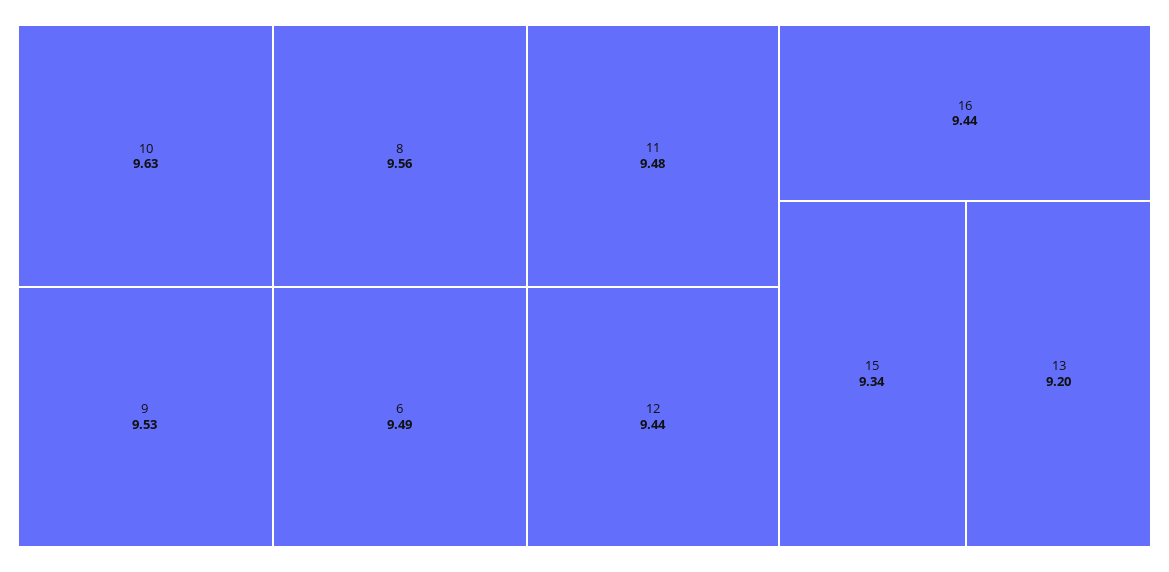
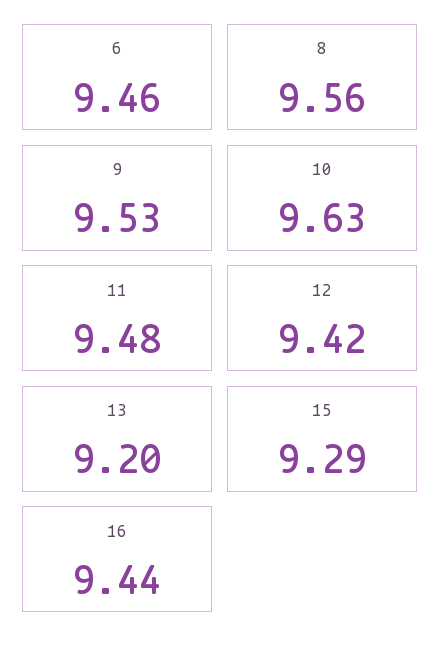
6: 9.49 -> 9.46
12: 9.44 -> 9.42
15: 9.34 -> 9.29

